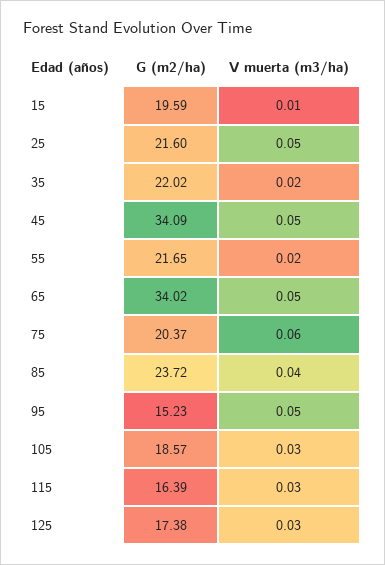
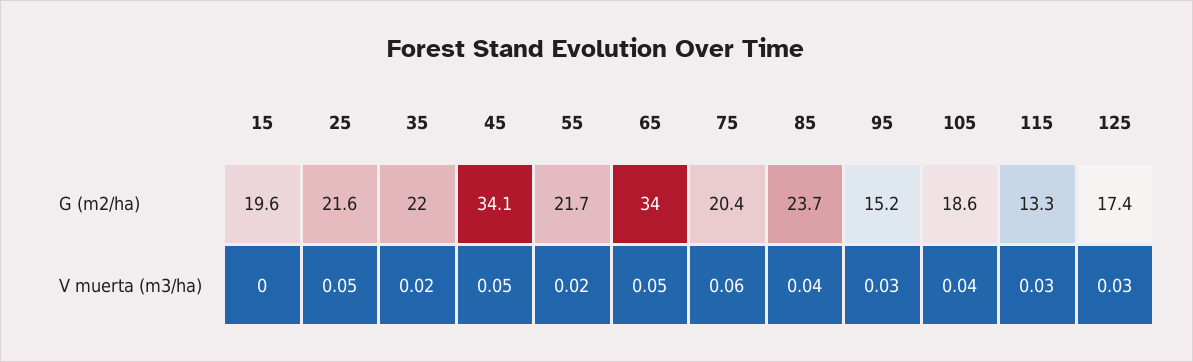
V muerta (m3/ha), 15: 0.01 -> 0
V muerta (m3/ha), 95: 0.05 -> 0.03
V muerta (m3/ha), 105: 0.03 -> 0.04
G (m2/ha), 115: 16.39 -> 13.3

